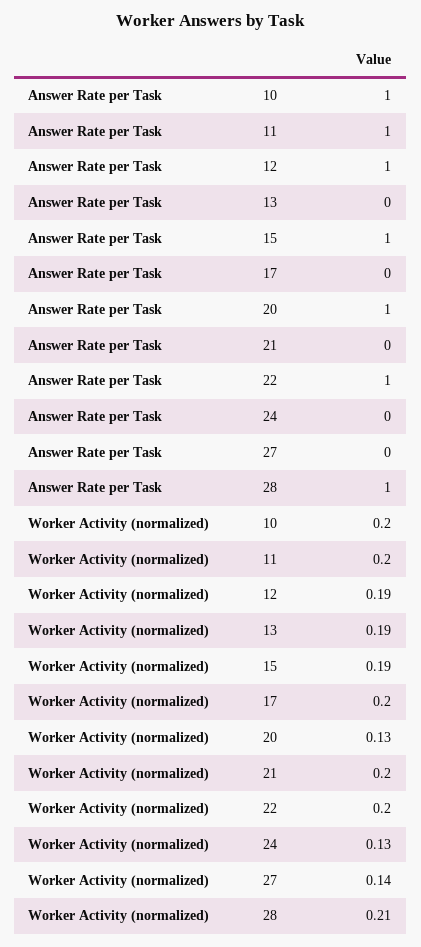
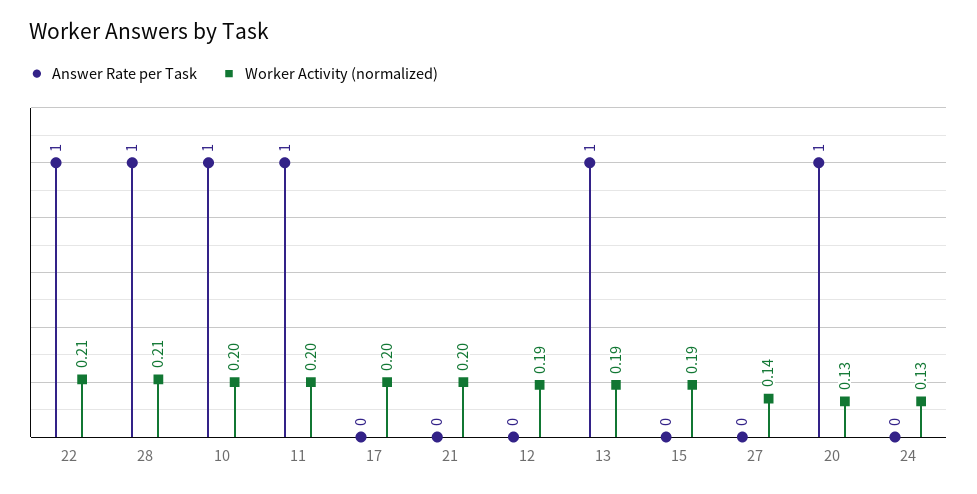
Answer Rate per Task, 12: 1 -> 0
Answer Rate per Task, 13: 0 -> 1
Answer Rate per Task, 15: 1 -> 0
Worker Activity (normalized), 22: 0.2 -> 0.21

